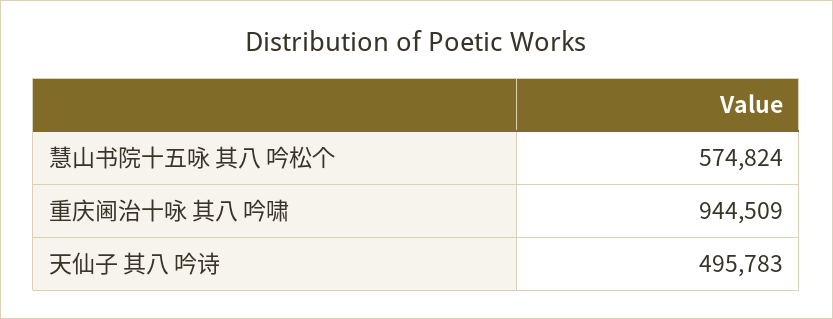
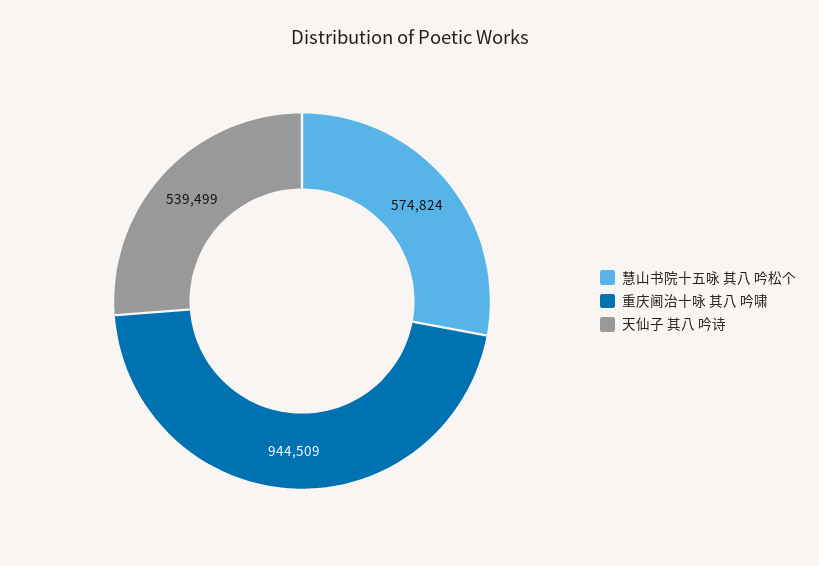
天仙子 其八 吟诗: 495783 -> 539499

